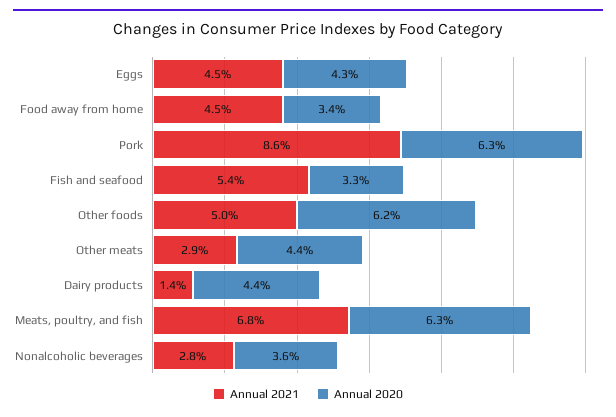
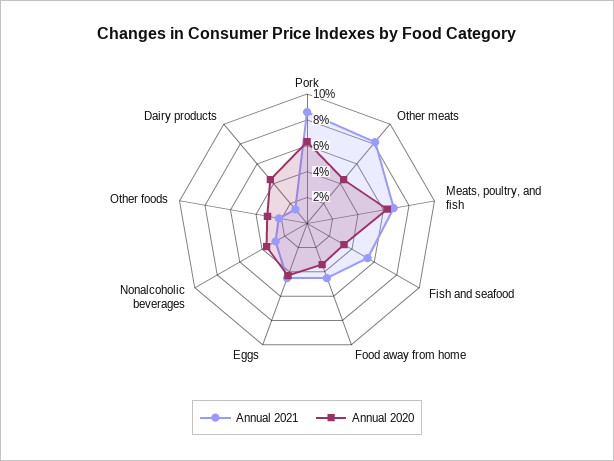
Annual 2021, Other foods: 5 -> 2
Annual 2020, Other foods: 6.2 -> 3
Annual 2021, Other meats: 2.9 -> 8

